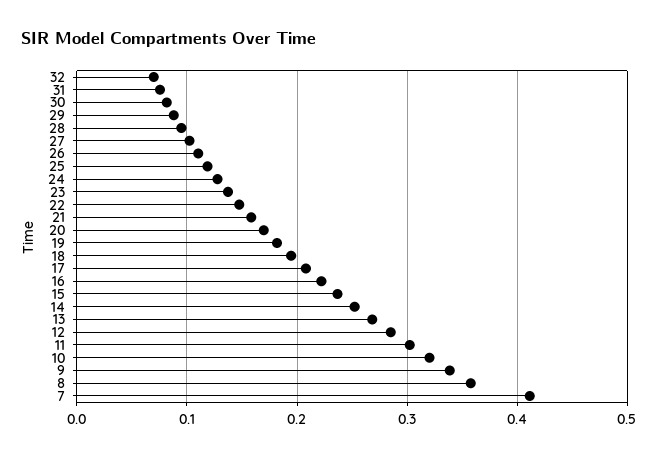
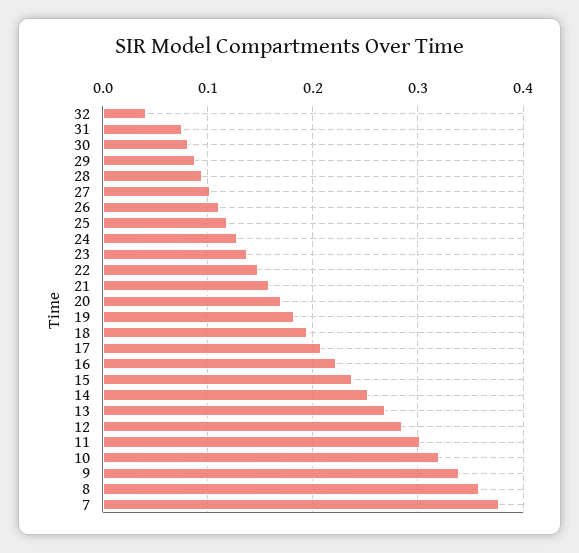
32: 0.07 -> 0.04
7: 0.41 -> 0.38

